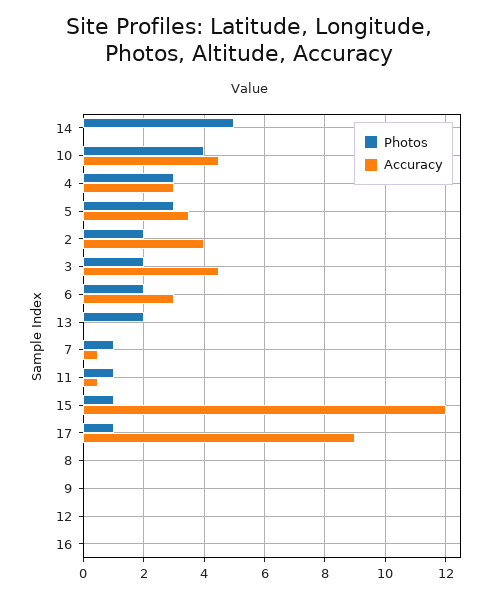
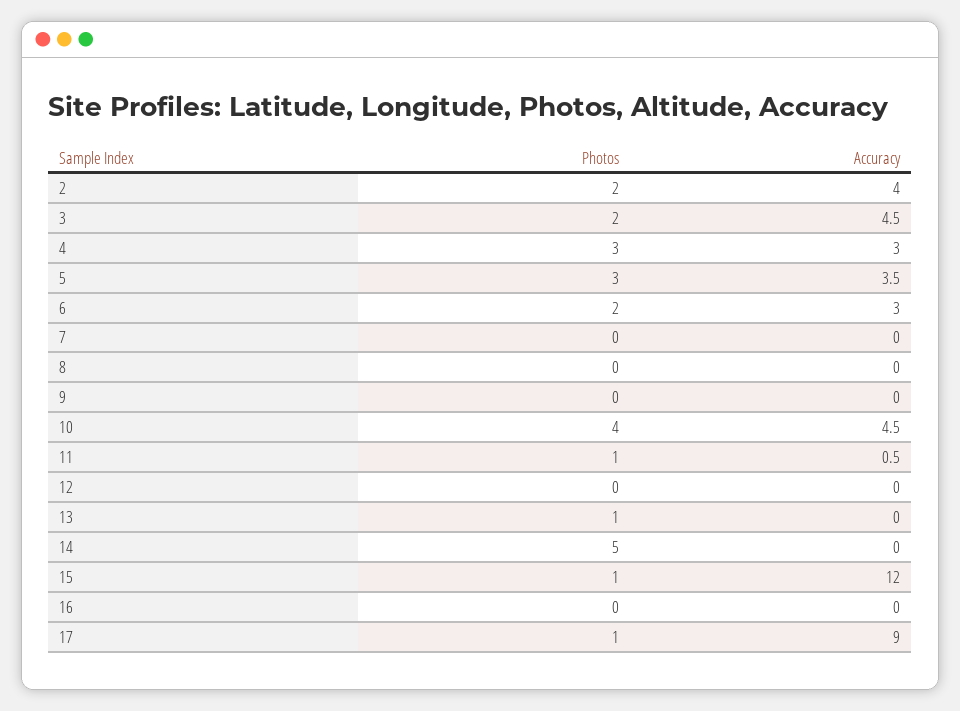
Photos, 13: 2 -> 1
Photos, 7: 1 -> 0
Accuracy, 7: 0.5 -> 0

